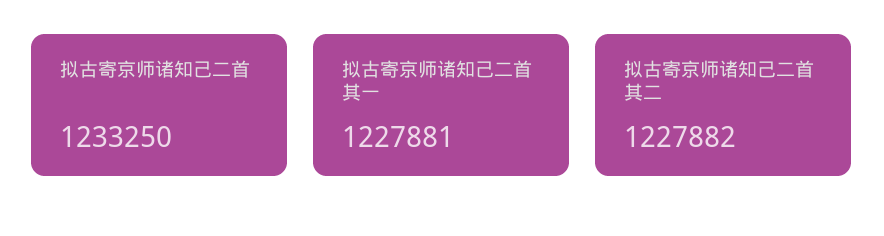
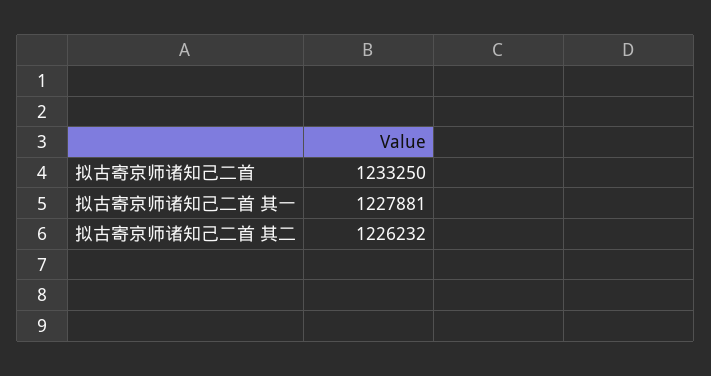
拟古寄京师诸知己二首 其二: 1227882 -> 1226232

